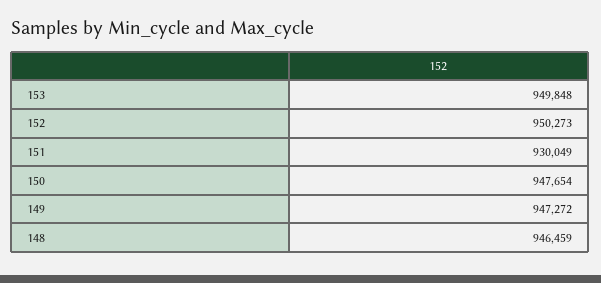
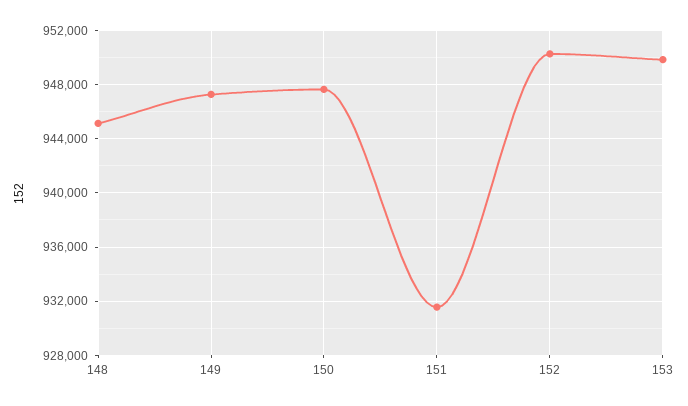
151: 930049 -> 931500
148: 946459 -> 945000

